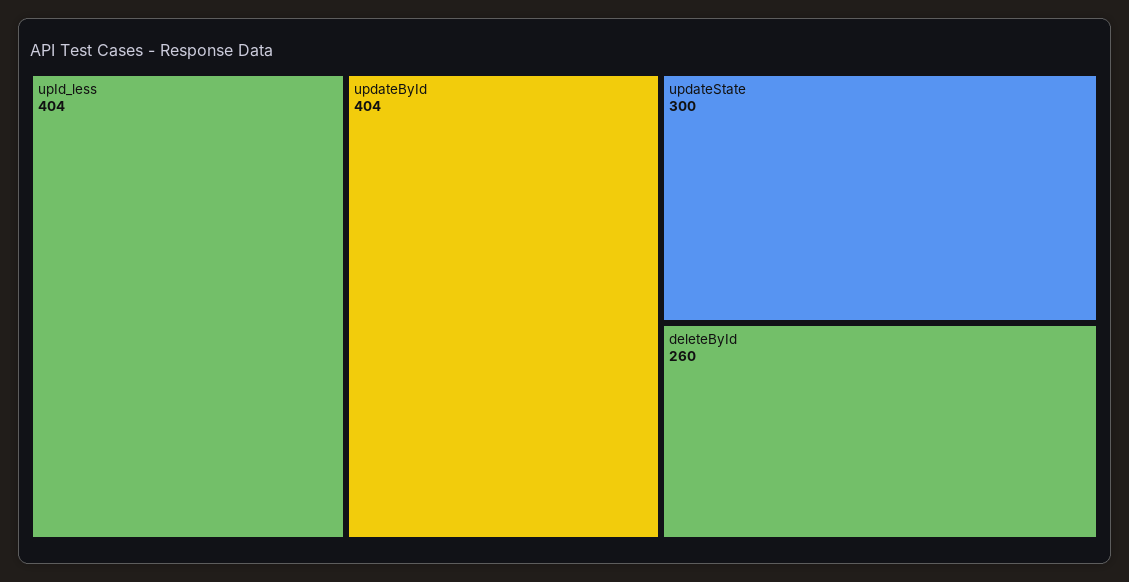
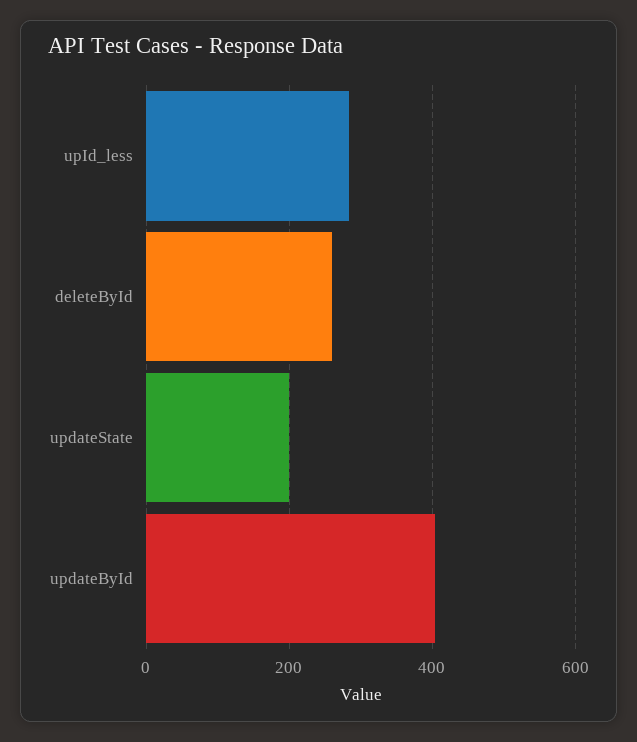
upId_less: 404 -> 280
updateState: 300 -> 200

